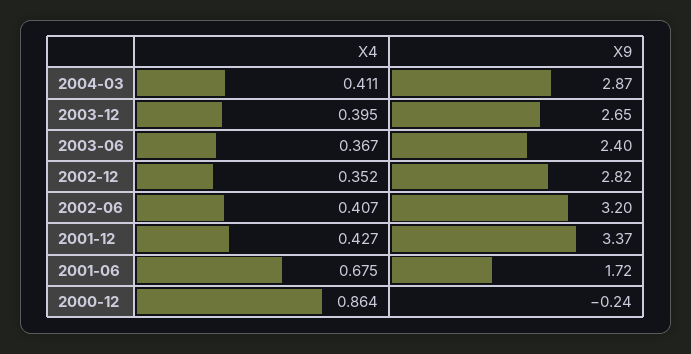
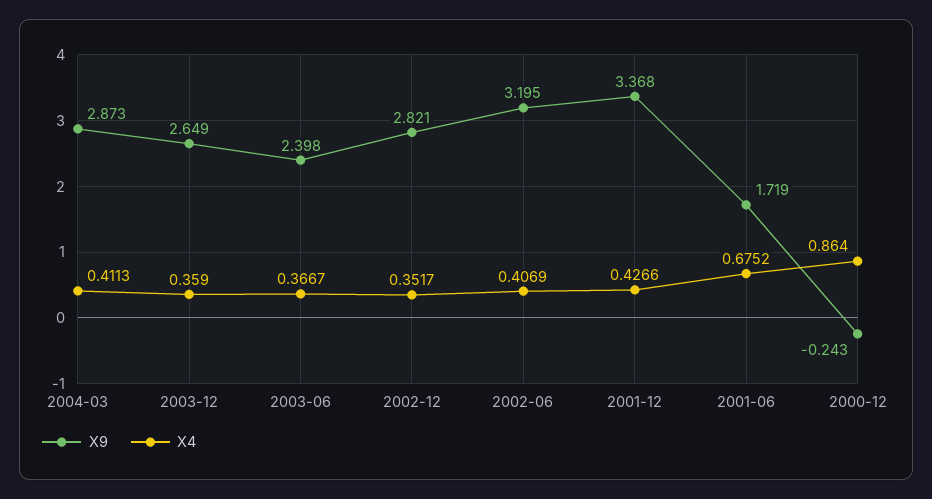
X4, 2003-12: 0.395 -> 0.359

